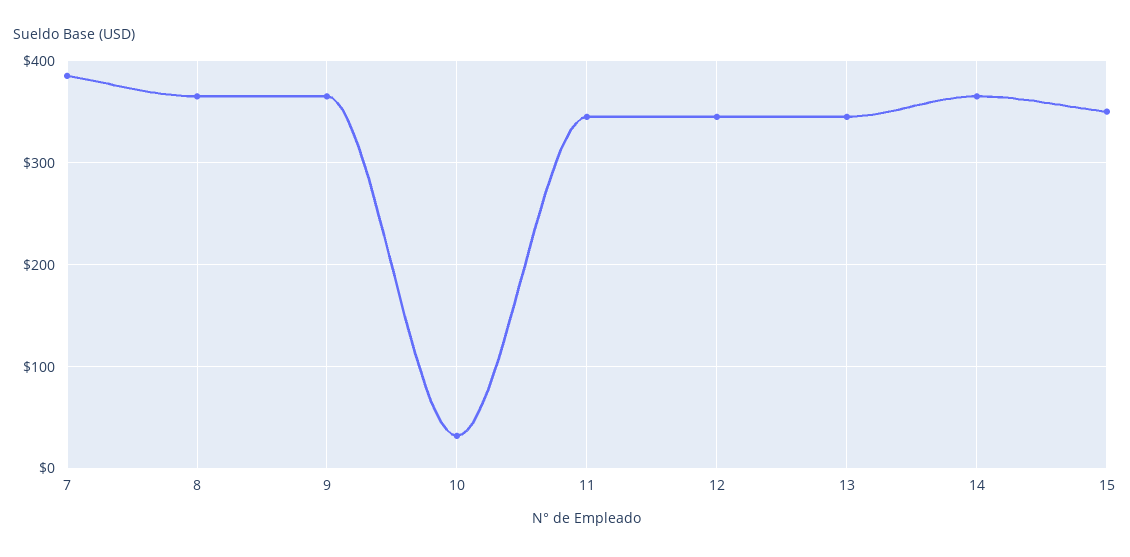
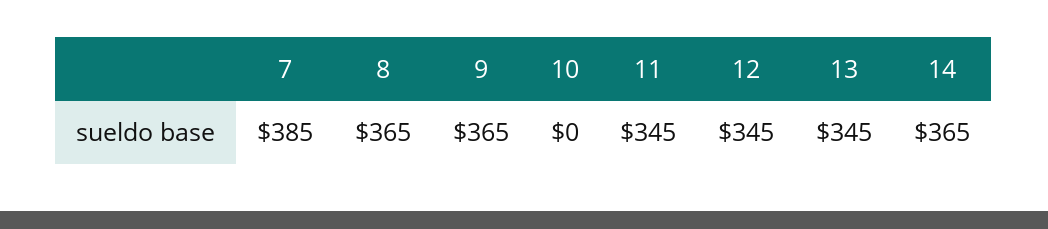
10: 30 -> 0
15: 350 -> none

